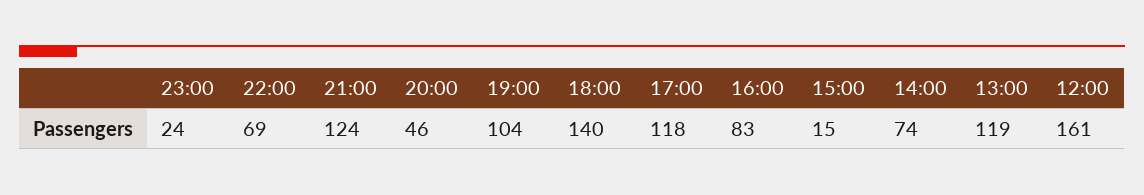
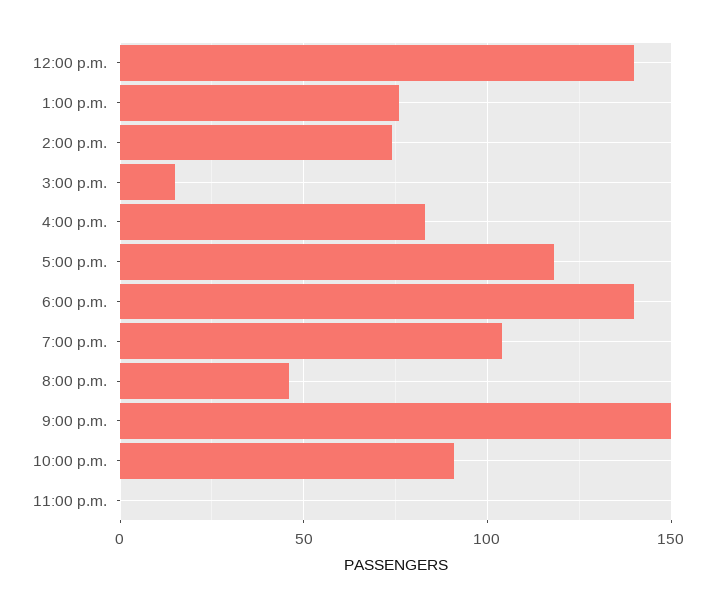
23:00: 24 -> 0
22:00: 69 -> 90
21:00: 124 -> 150
13:00: 119 -> 75
12:00: 161 -> 140

